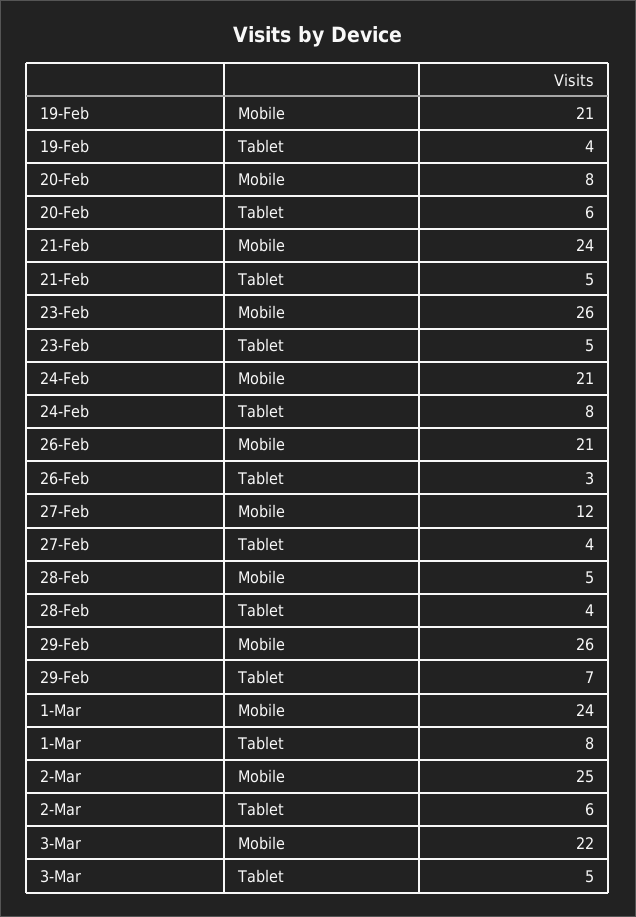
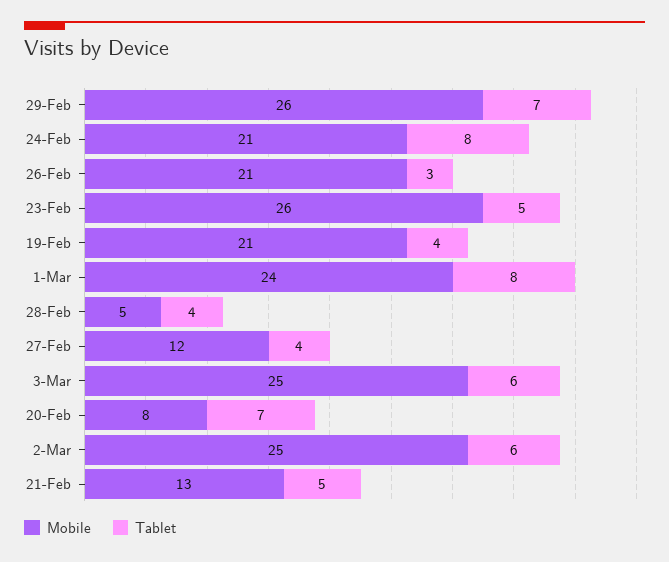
Tablet, 20-Feb: 6 -> 7
Mobile, 21-Feb: 24 -> 13
Mobile, 3-Mar: 22 -> 25
Tablet, 3-Mar: 5 -> 6

